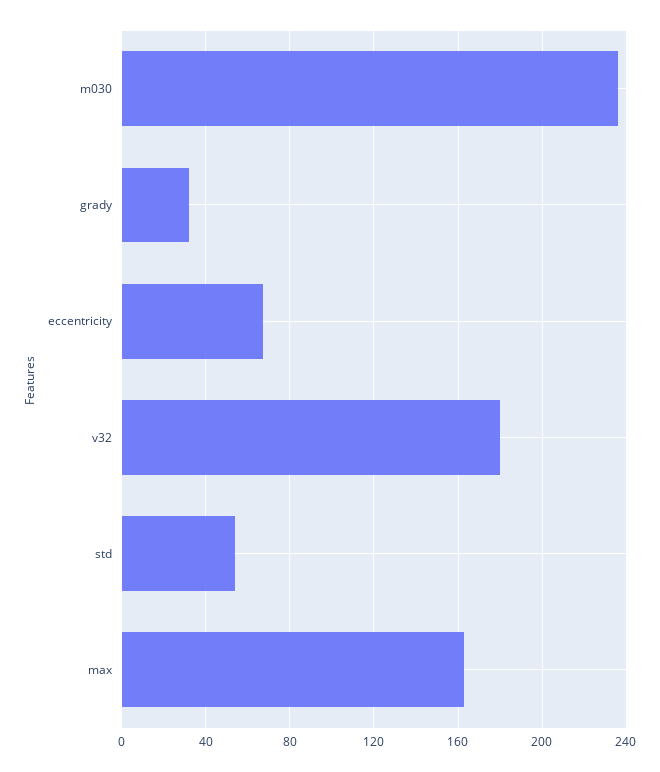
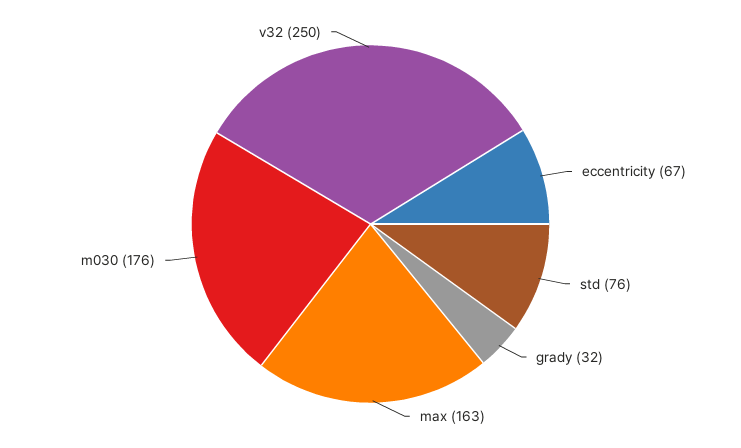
m030: 235 -> 176
v32: 180 -> 250
std: 55 -> 76

